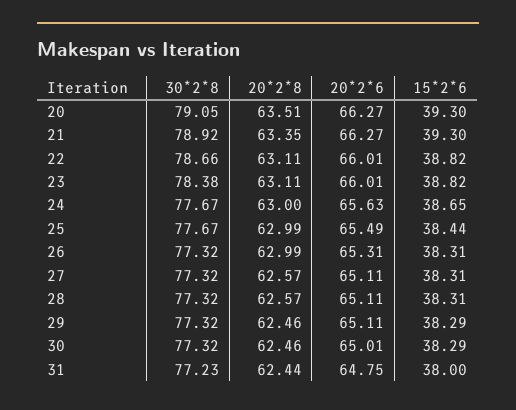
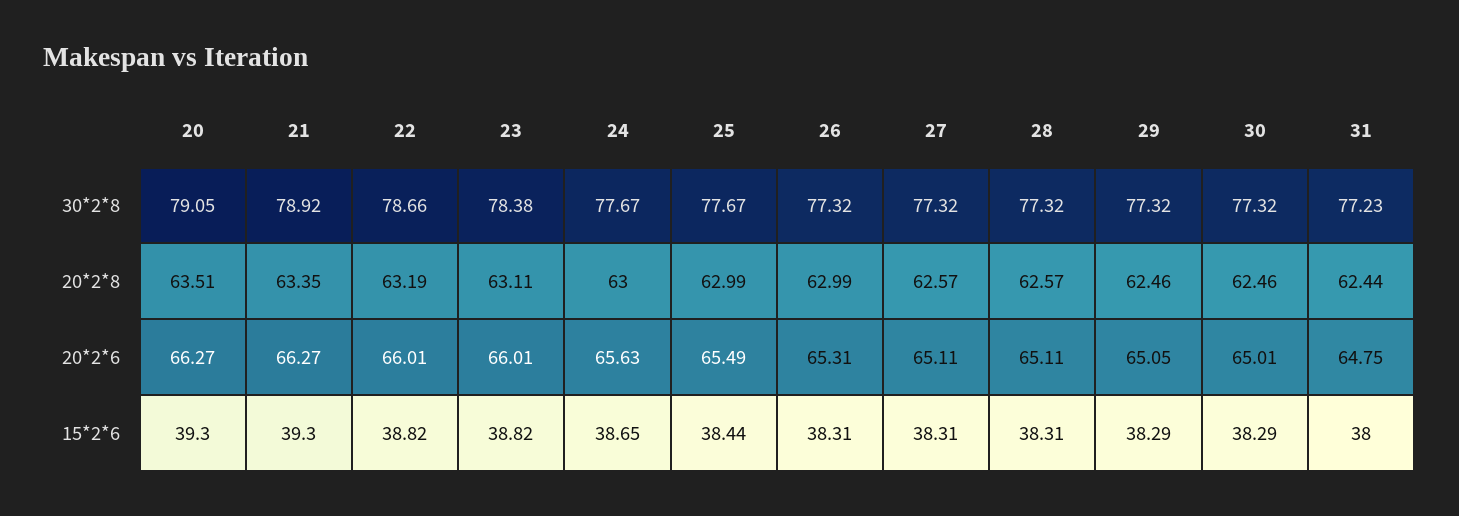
20*2*8, 22: 63.11 -> 63.19
20*2*6, 29: 65.11 -> 65.05

